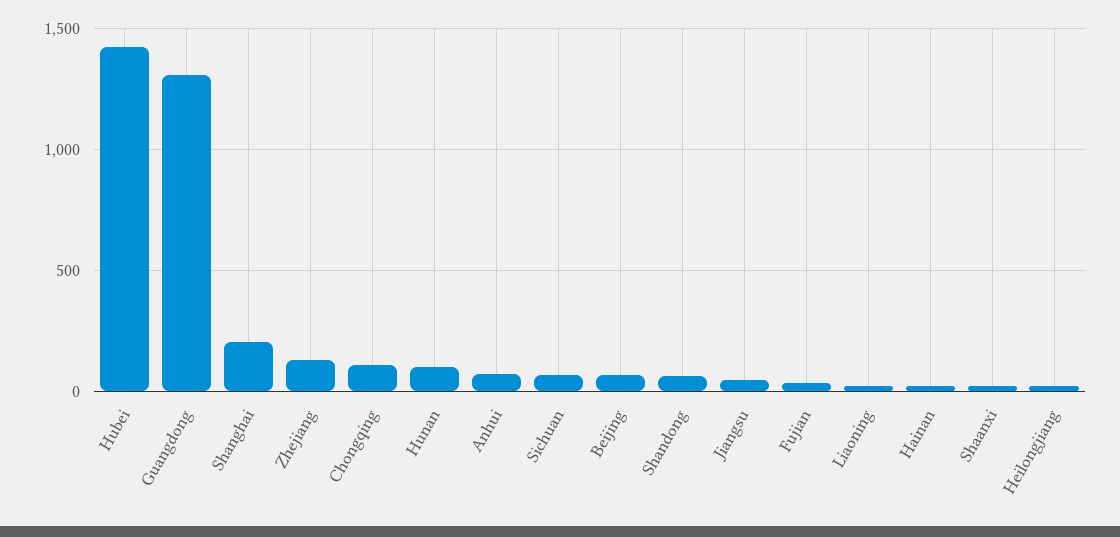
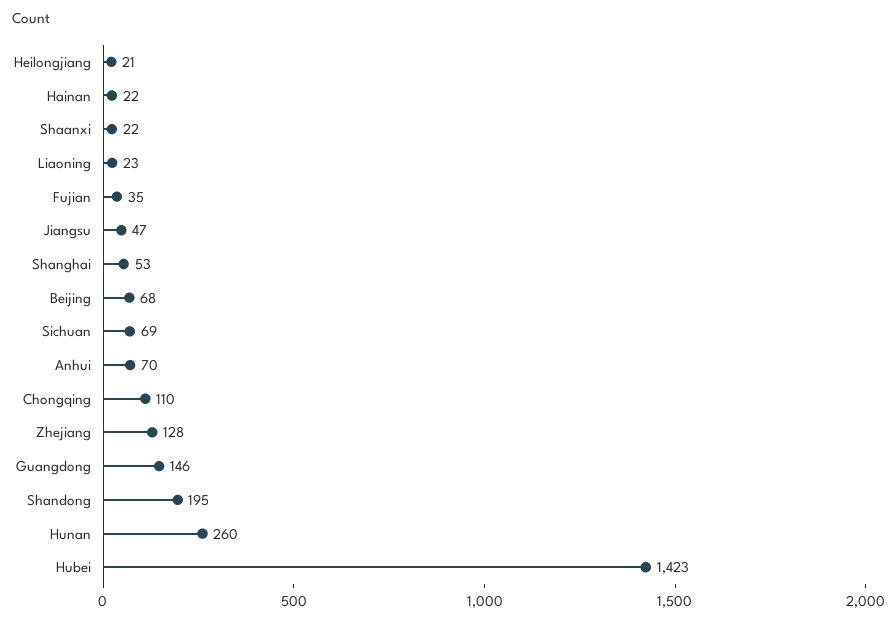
Guangdong: 1300 -> 146
Shanghai: 200 -> 53
Hunan: 100 -> 260
Shandong: 50 -> 195

